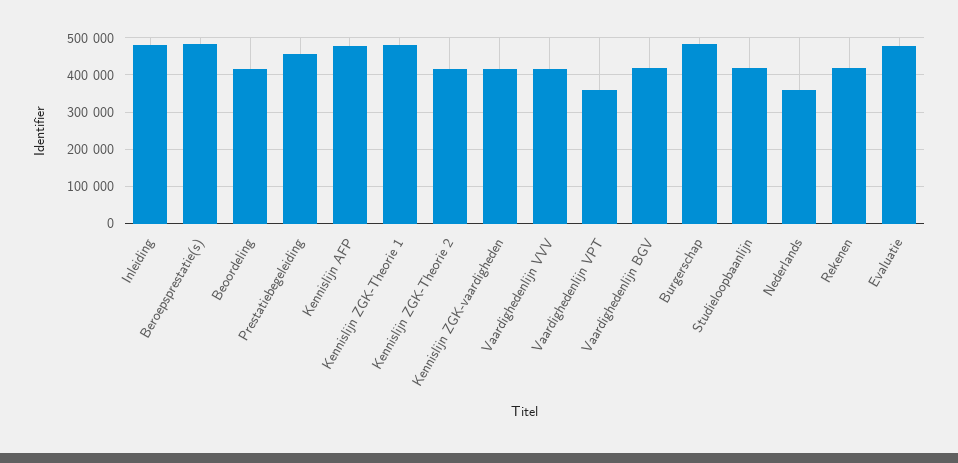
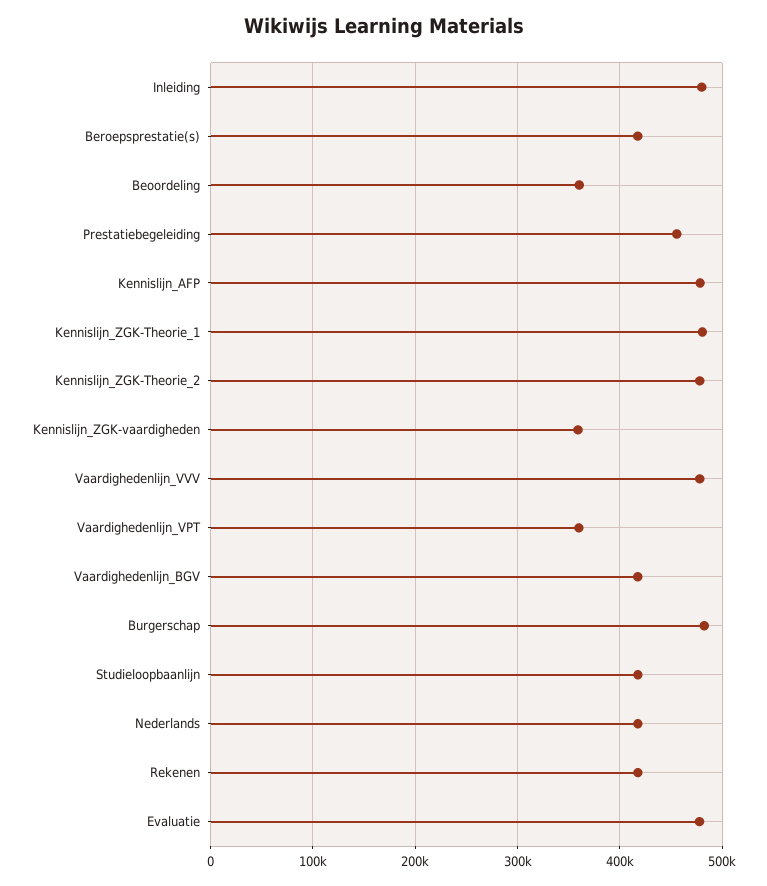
Beroepsprestatie(s): 480000 -> 420000
Beoordeling: 420000 -> 360000
Kennislijn ZGK-Theorie 2: 420000 -> 480000
Kennislijn ZGK-vaardigheden: 420000 -> 360000
Vaardighedenlijn VVV: 420000 -> 480000
Nederlands: 360000 -> 420000

